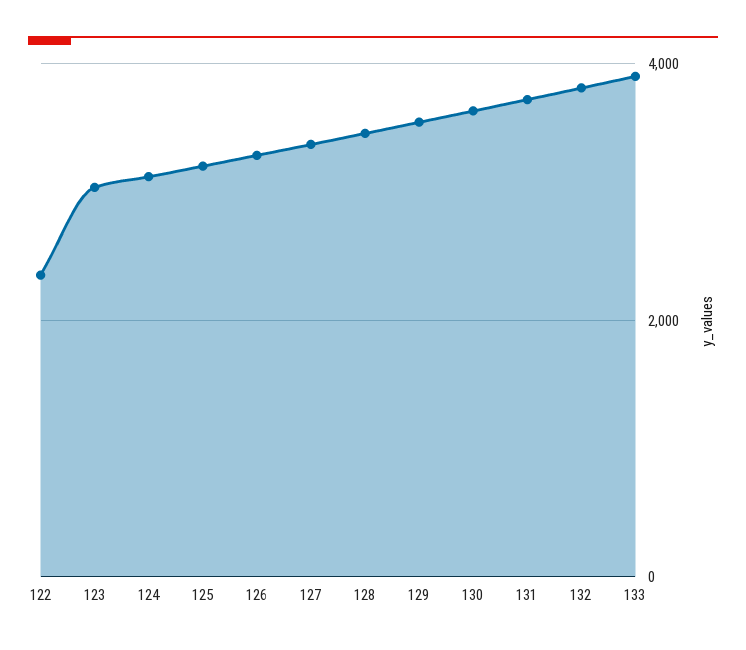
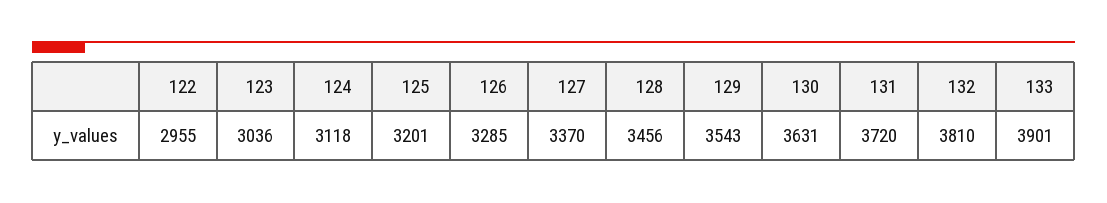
122: 2400 -> 2955

